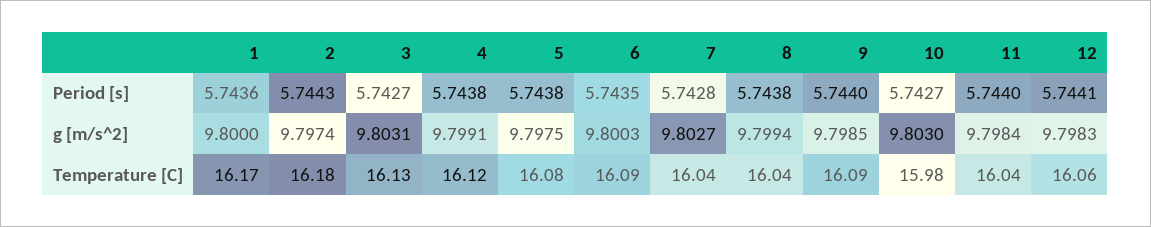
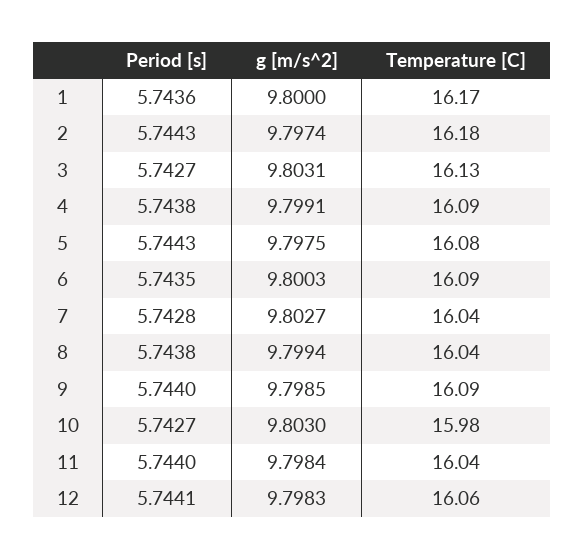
5, Period [s]: 5.7438 -> 5.7443
4, Temperature [C]: 16.12 -> 16.09

